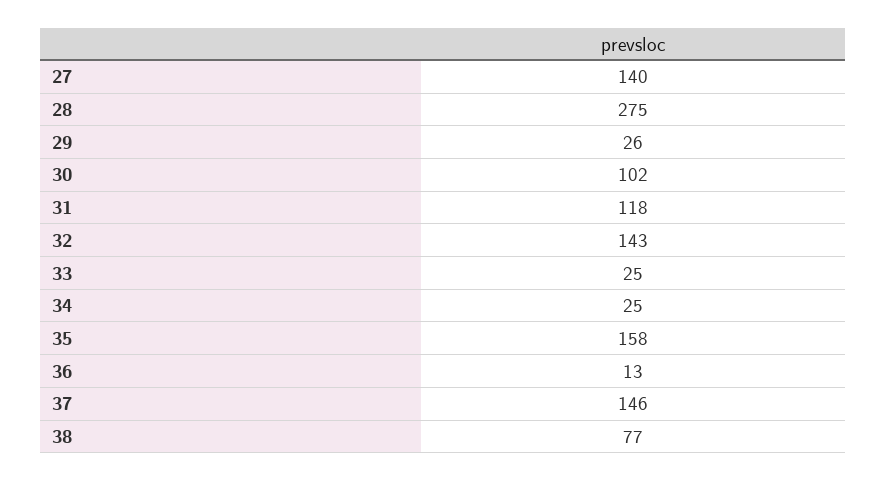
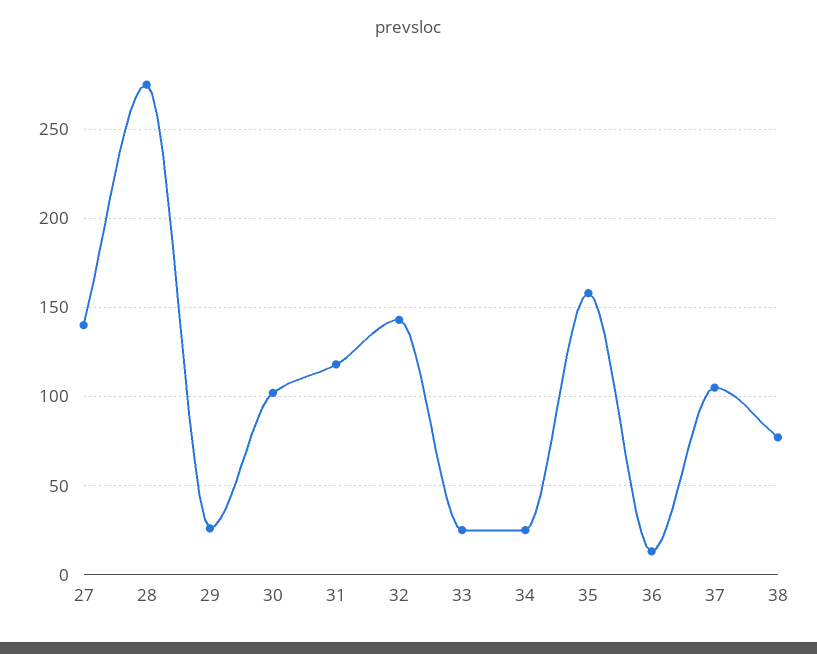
37: 146 -> 105

